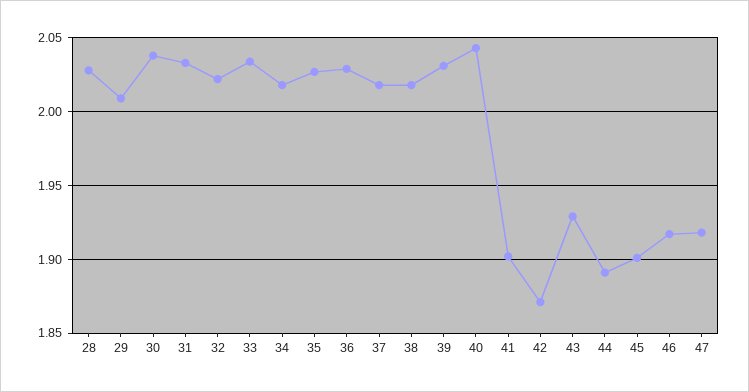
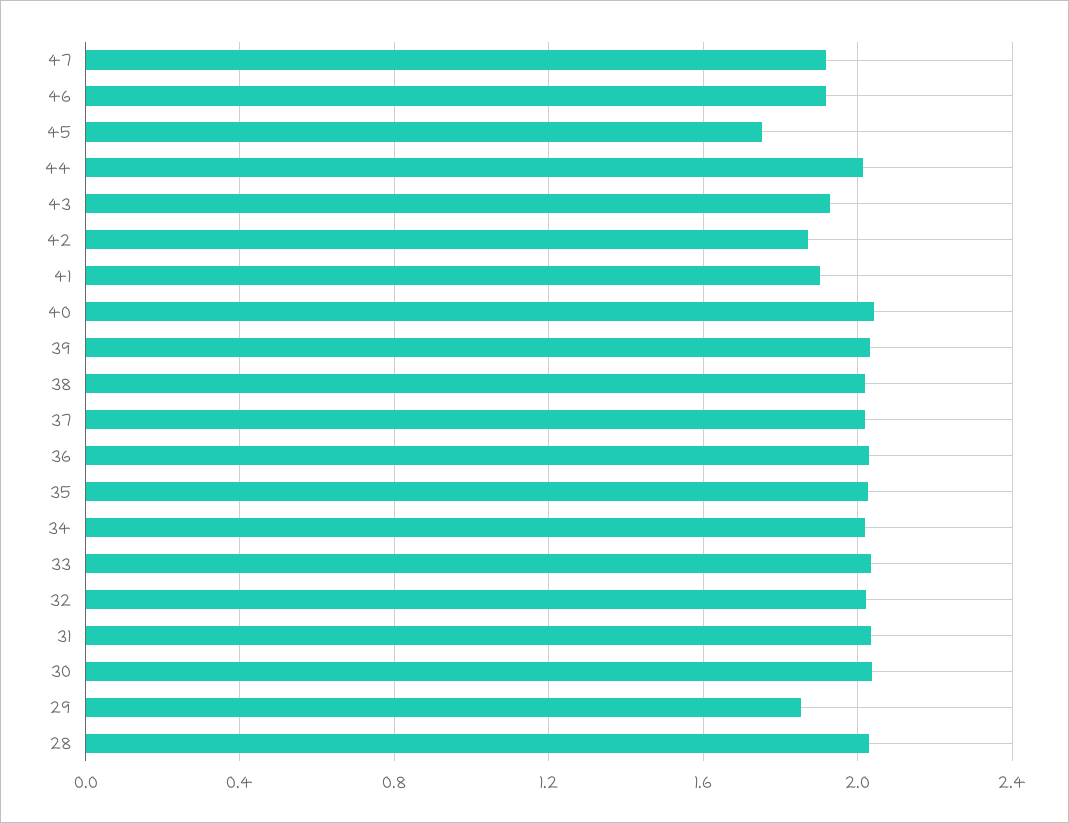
29: 2.01 -> 1.85
44: 1.89 -> 2
45: 1.9 -> 1.75

